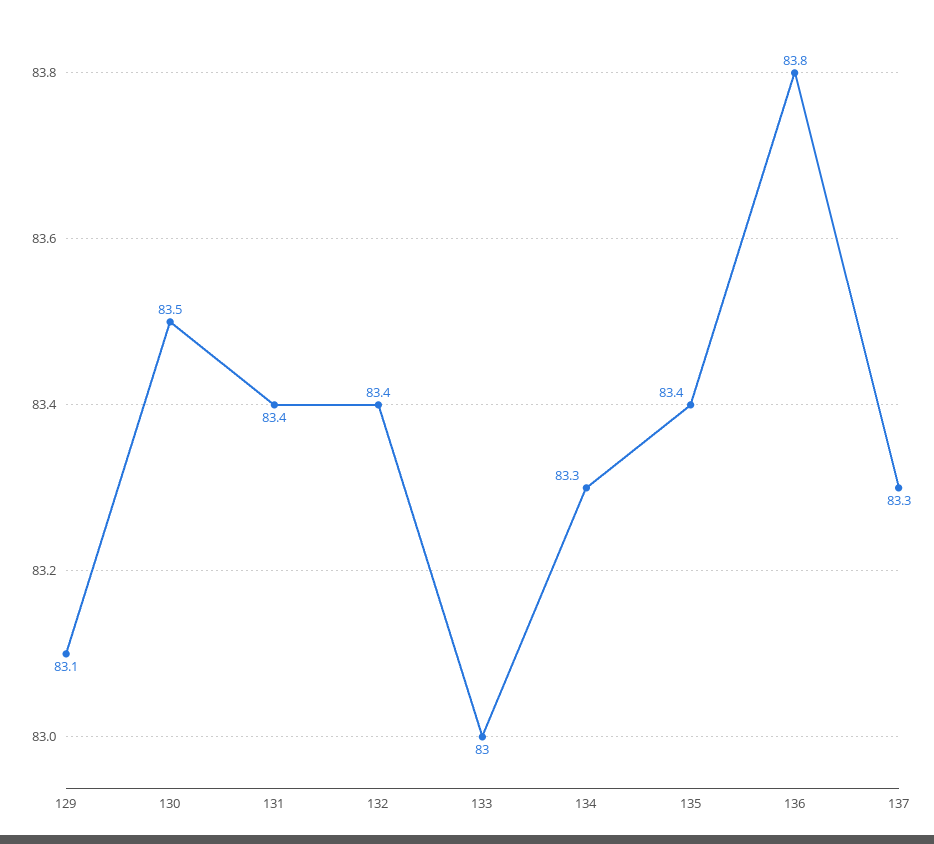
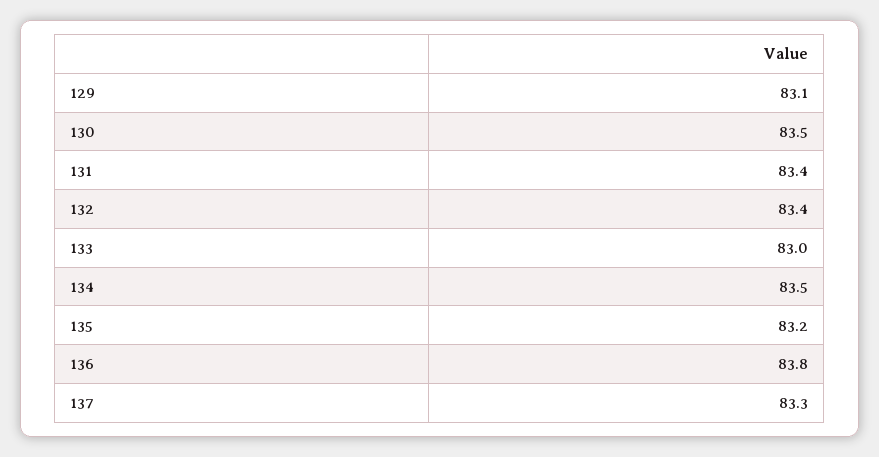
134: 83.3 -> 83.5
135: 83.4 -> 83.2

